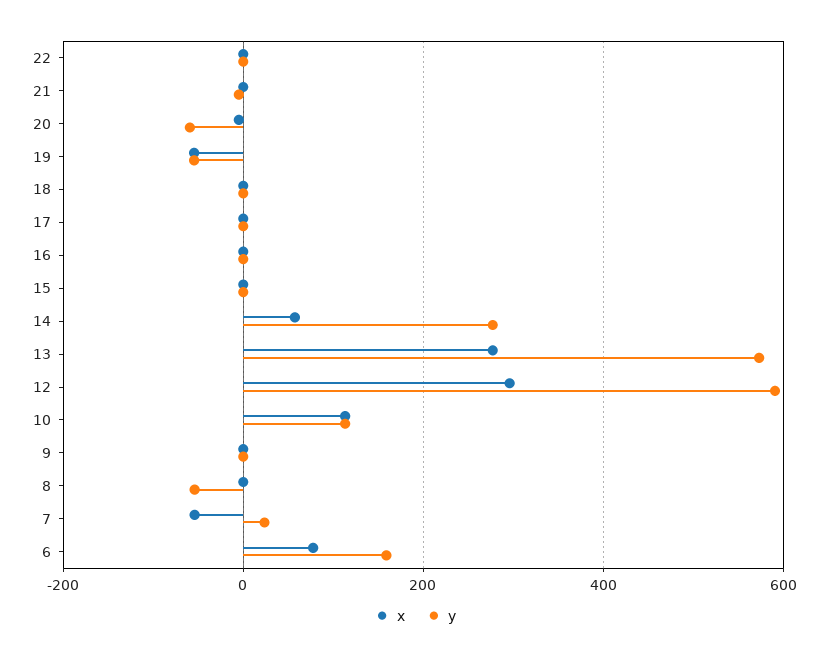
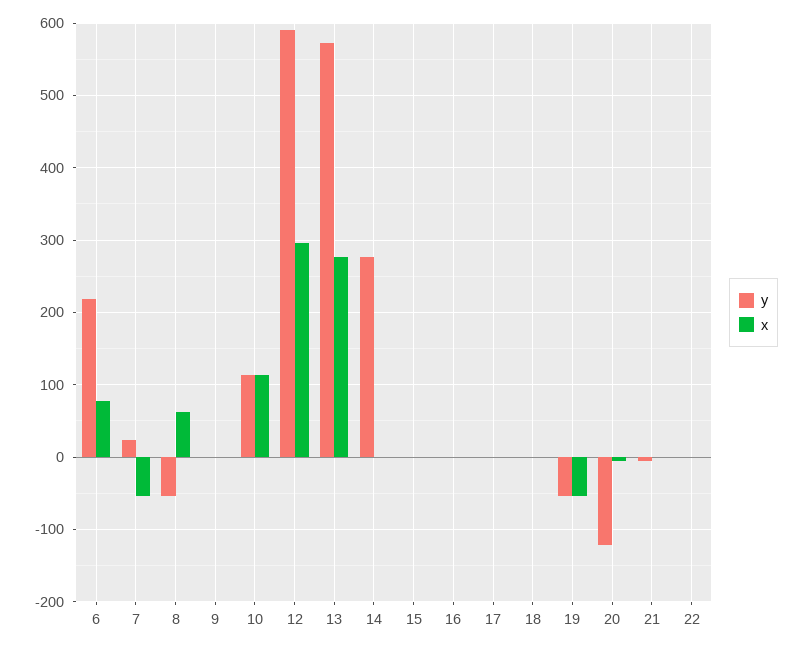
y, 20: -60 -> -120
x, 14: 60 -> 0
x, 8: 0 -> 60
y, 6: 160 -> 220

